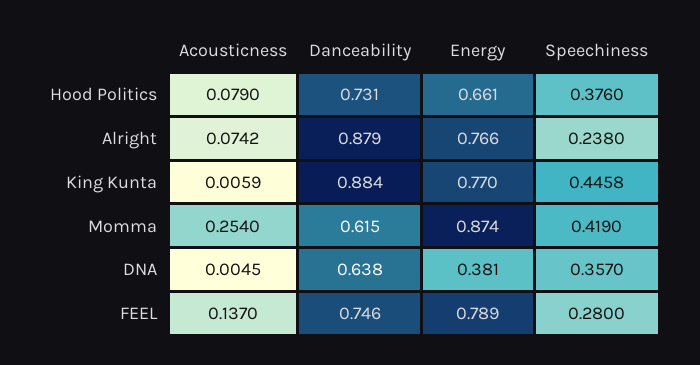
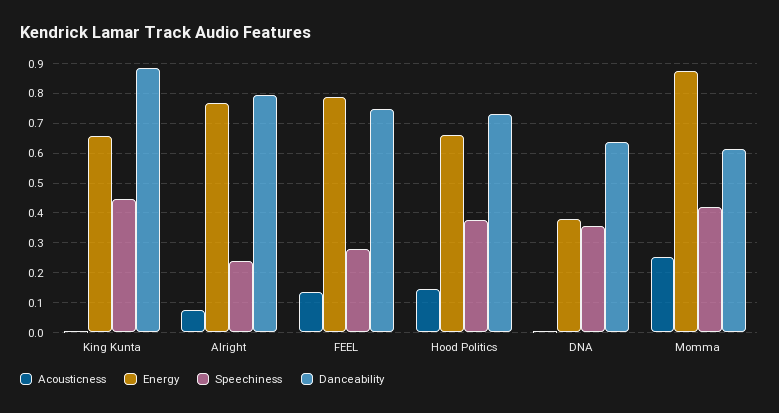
Acousticness, Hood Politics: 0.079 -> 0.15
Danceability, Alright: 0.879 -> 0.8
Energy, King Kunta: 0.77 -> 0.65

